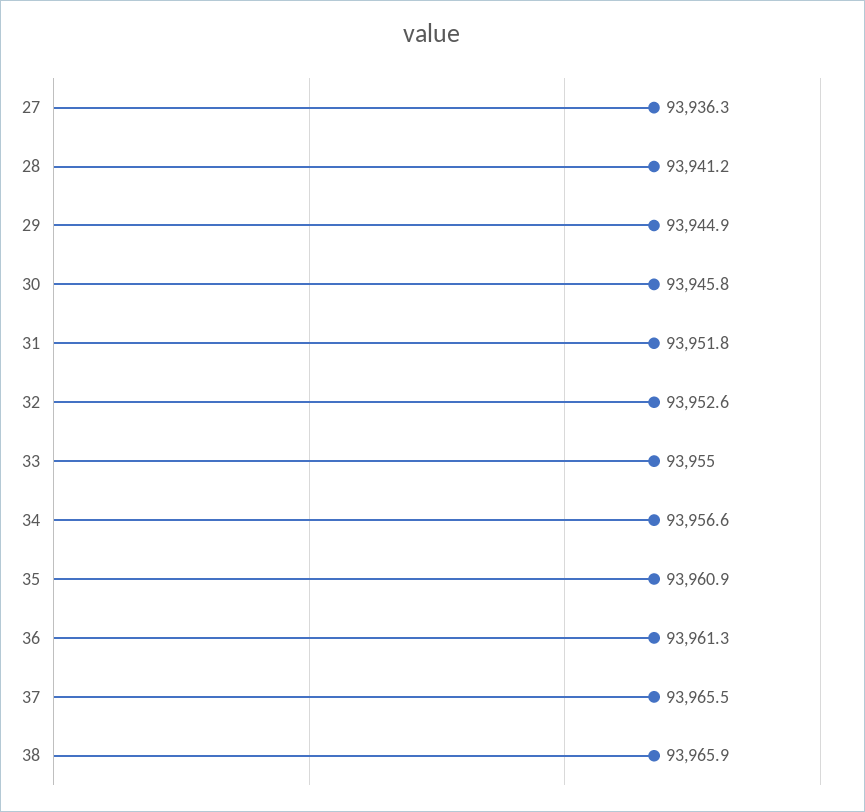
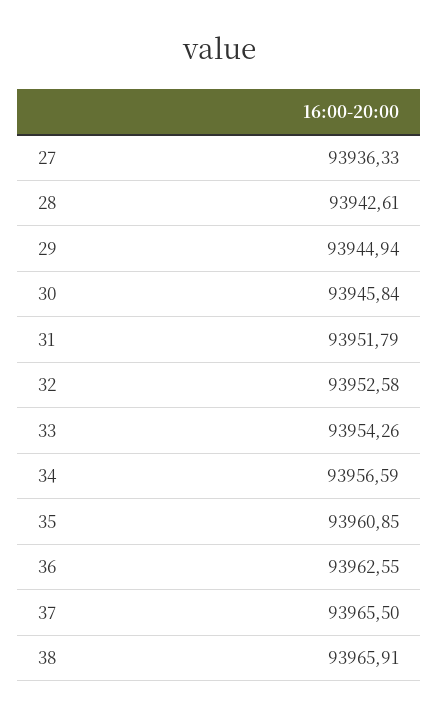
28: 93941.2 -> 93942.61
33: 93955 -> 93954.26
36: 93961.3 -> 93962.55

